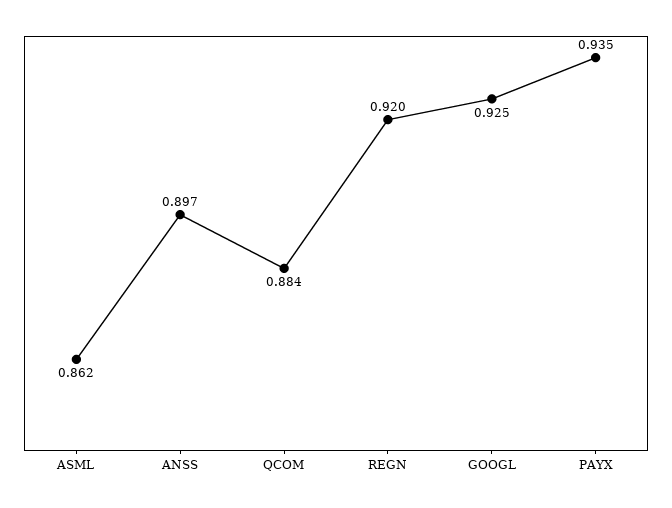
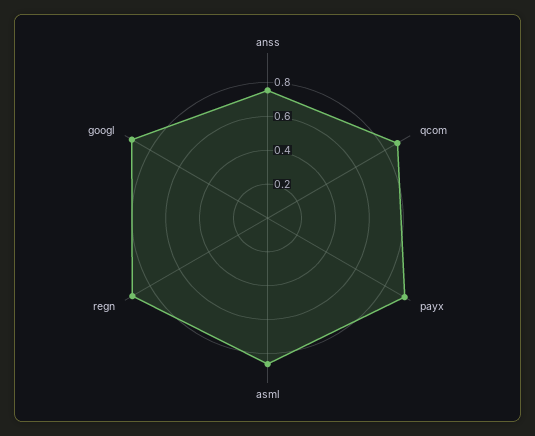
ANSS: 0.897 -> 0.75

